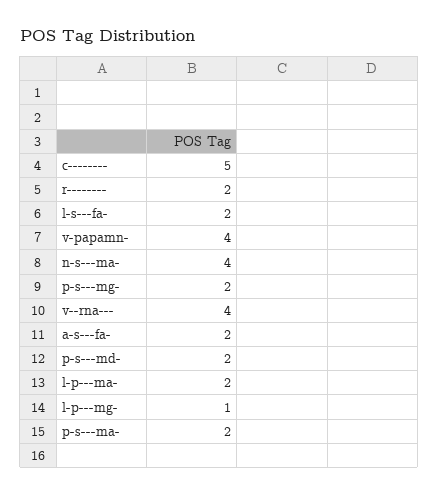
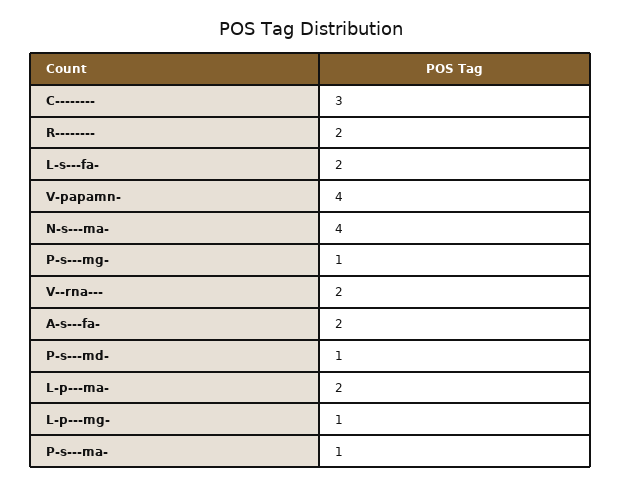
c--------: 5 -> 3
p-s---mg-: 2 -> 1
v--rna---: 4 -> 2
p-s---md-: 2 -> 1
p-s---ma-: 2 -> 1

